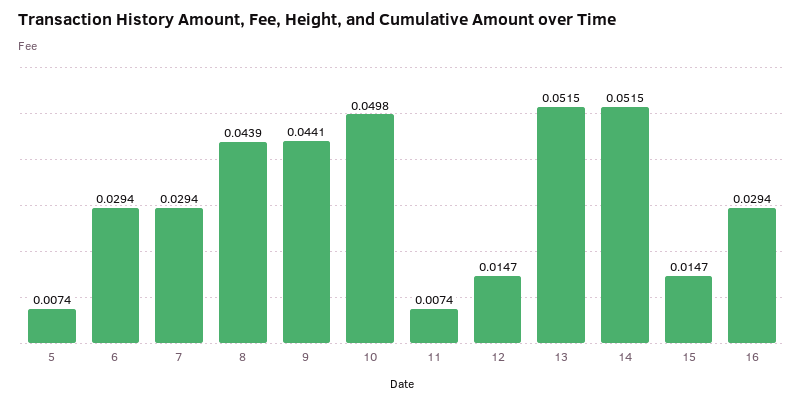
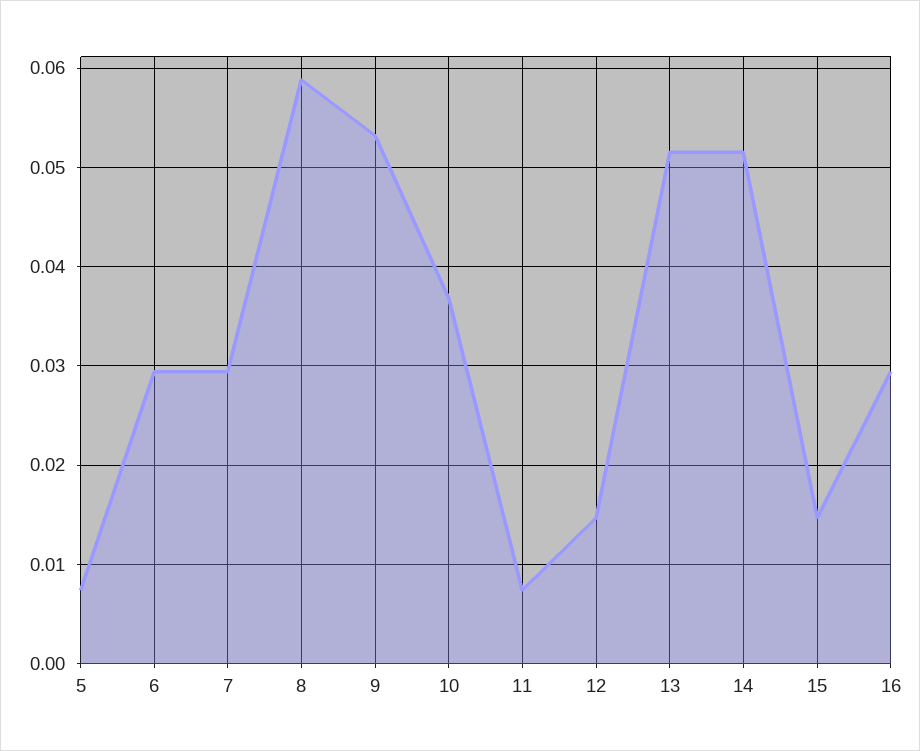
8: 0.0439 -> 0.059
9: 0.0441 -> 0.053
10: 0.0498 -> 0.037

